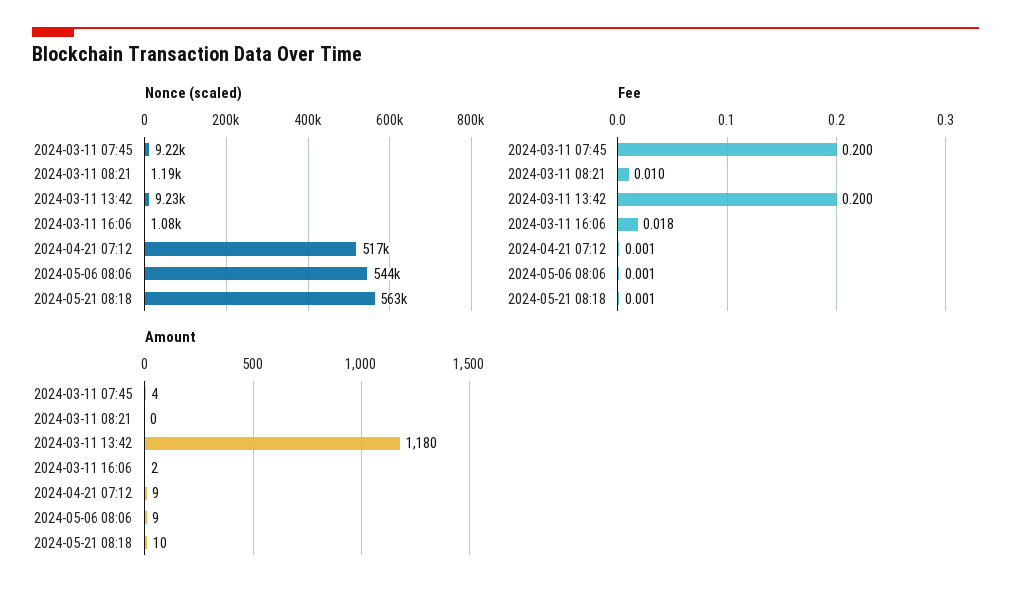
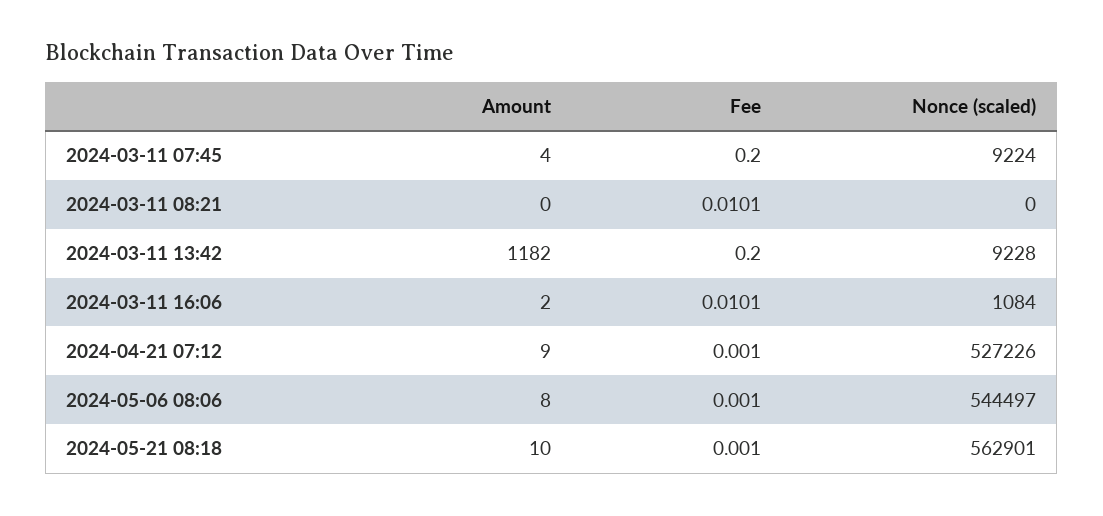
Nonce (scaled), 2024-03-11 08:21: 1190 -> 0
Nonce (scaled), 2024-04-21 07:12: 517000 -> 527226
Fee, 2024-03-11 16:06: 0.018 -> 0.0101
Amount, 2024-03-11 13:42: 1180 -> 1182
Amount, 2024-05-06 08:06: 9 -> 8

